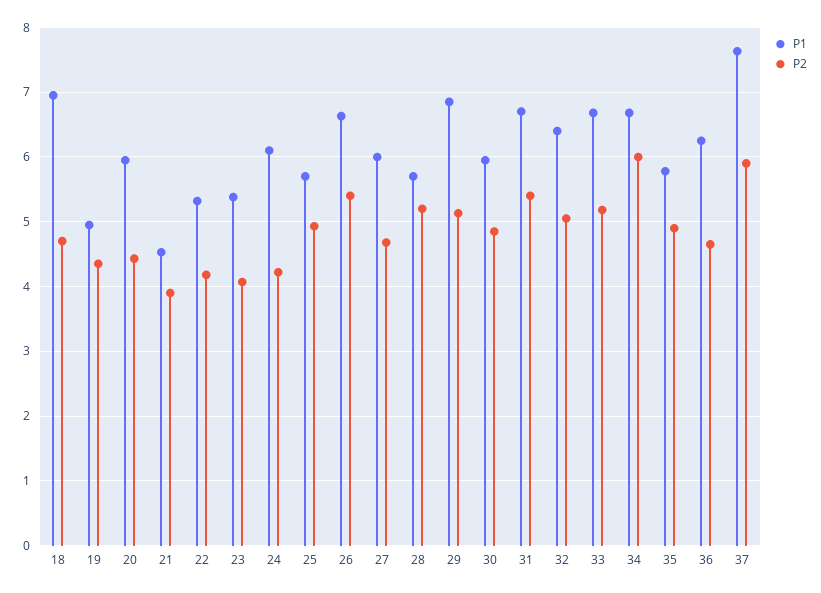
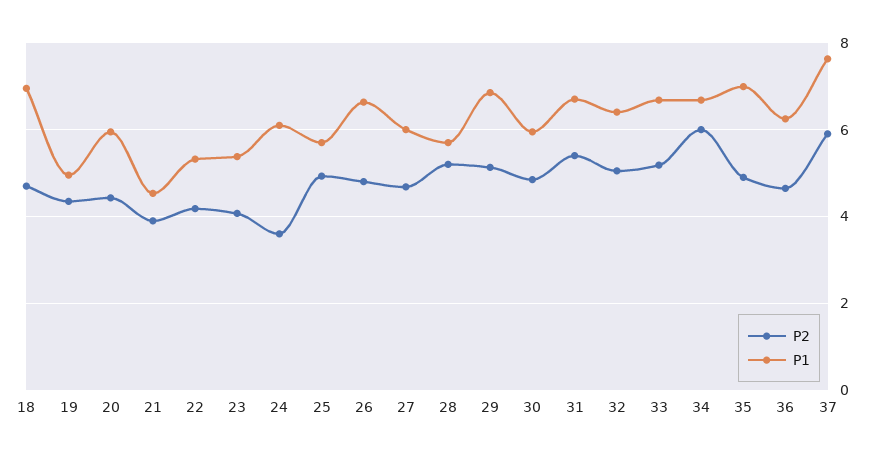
P2, 24: 4.2 -> 3.6
P2, 26: 5.4 -> 4.8
P1, 35: 5.8 -> 7

